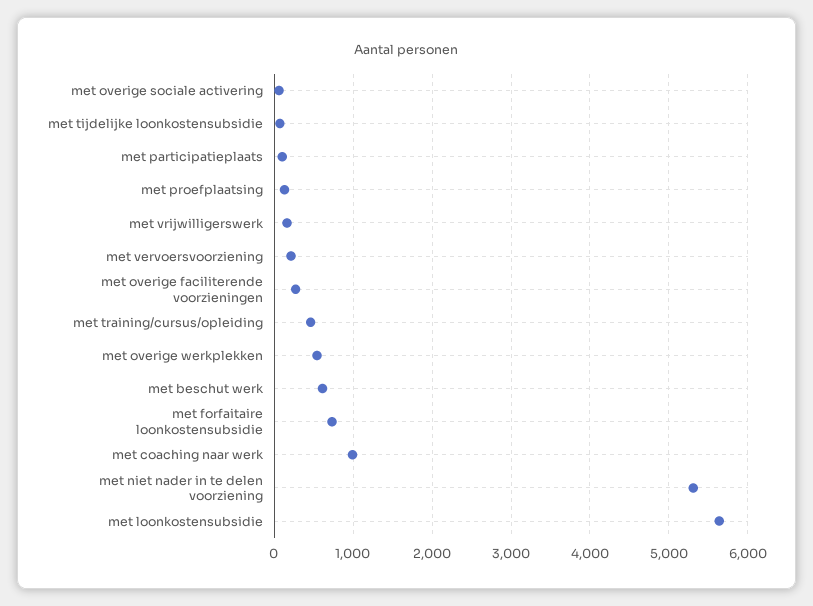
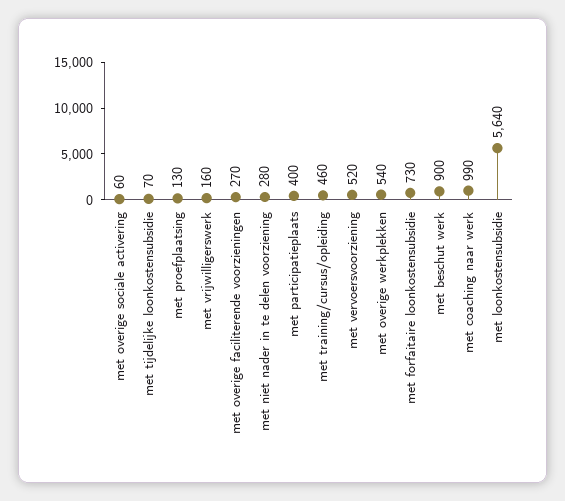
met participatieplaats: 100 -> 400
met vervoersvoorziening: 200 -> 520
met beschut werk: 600 -> 900
met niet nader in te delen voorziening: 5300 -> 280

